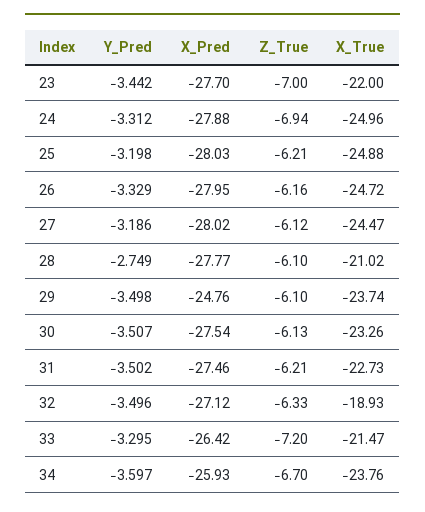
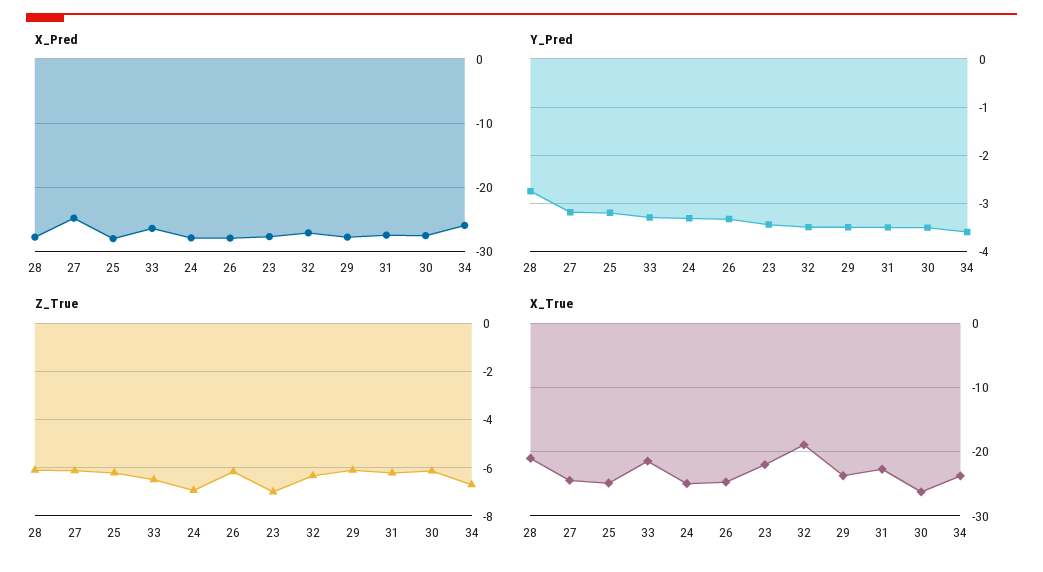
X_Pred, 27: -28.02 -> -25
X_Pred, 29: -24.76 -> -28
X_True, 30: -23.26 -> -26
Z_True, 33: -7.2 -> -6.5

